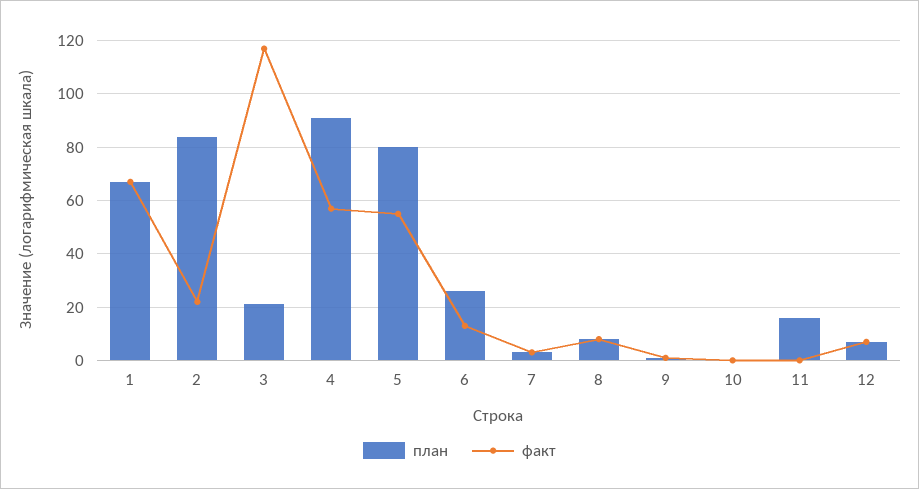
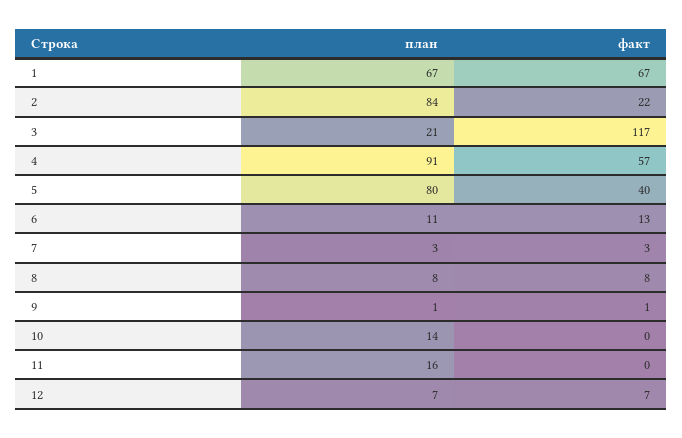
факт, 5: 55 -> 40
план, 6: 25 -> 11
план, 10: 0 -> 14

